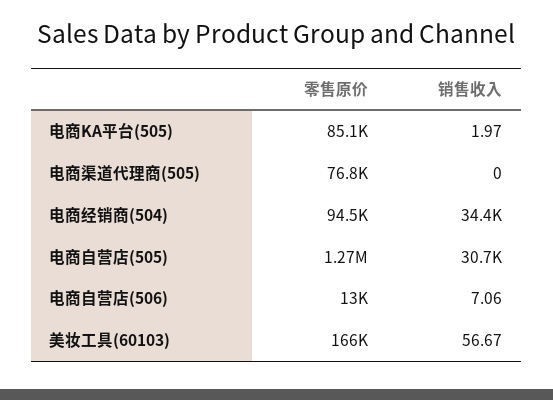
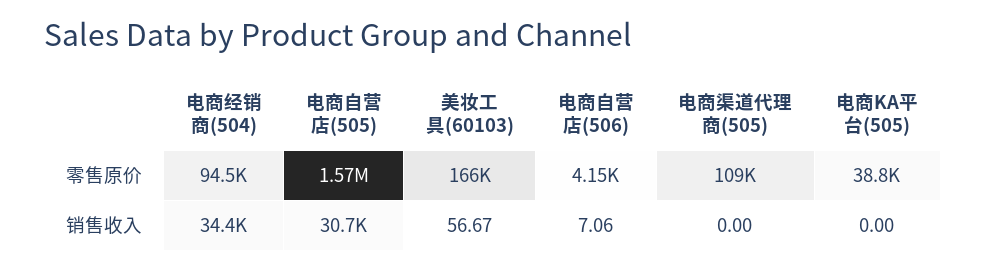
零售原价, 电商KA平台(505): 85100 -> 38800
销售收入, 电商KA平台(505): 1.97 -> 0
零售原价, 电商渠道代理商(505): 76800 -> 109000
零售原价, 电商自营店(505): 1270000 -> 1570000
零售原价, 电商自营店(506): 13000 -> 4150

